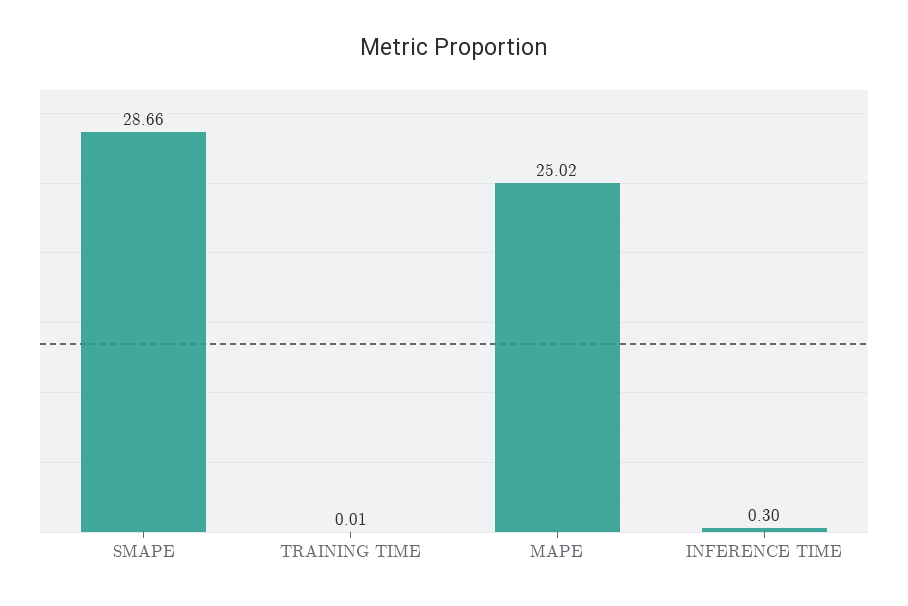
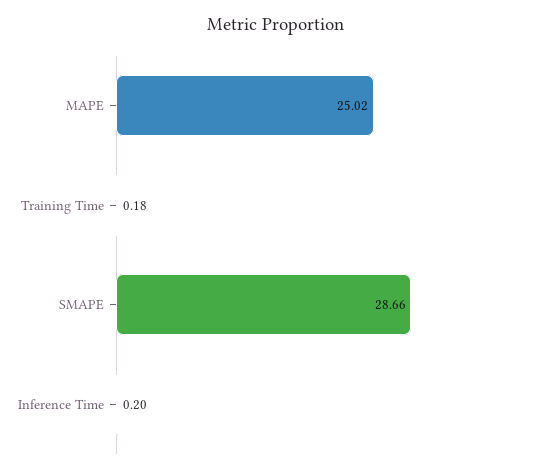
TRAINING TIME: 0.01 -> 0.18
INFERENCE TIME: 0.3 -> 0.2

